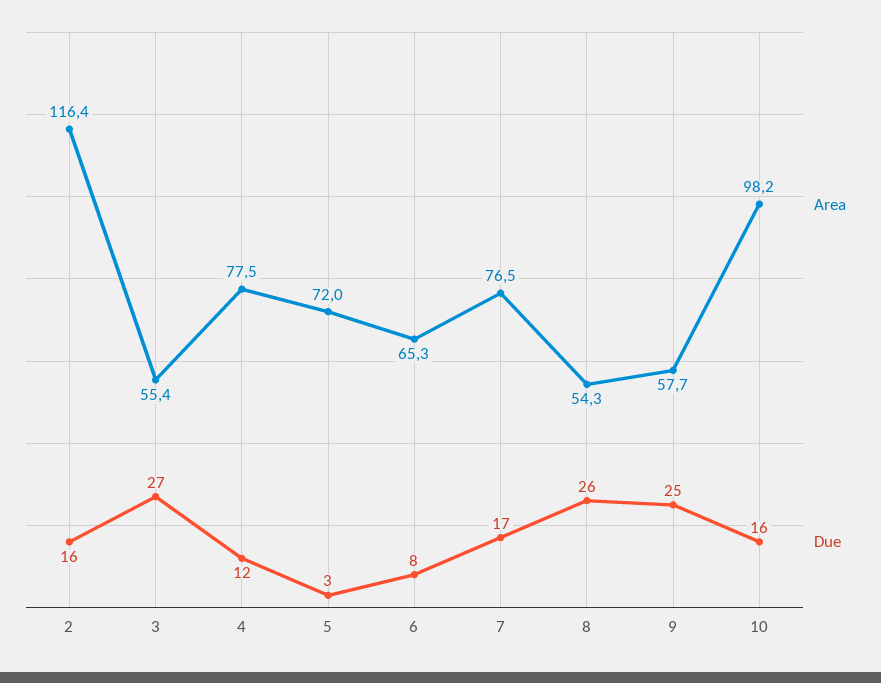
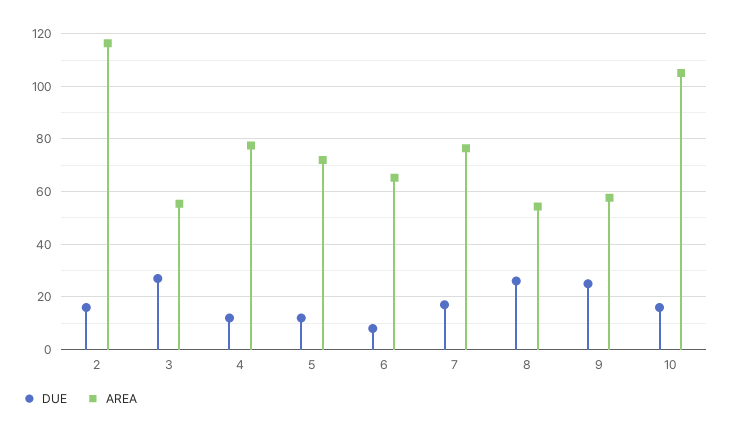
Due, 5: 3 -> 12.5
Area, 10: 98.2 -> 105

